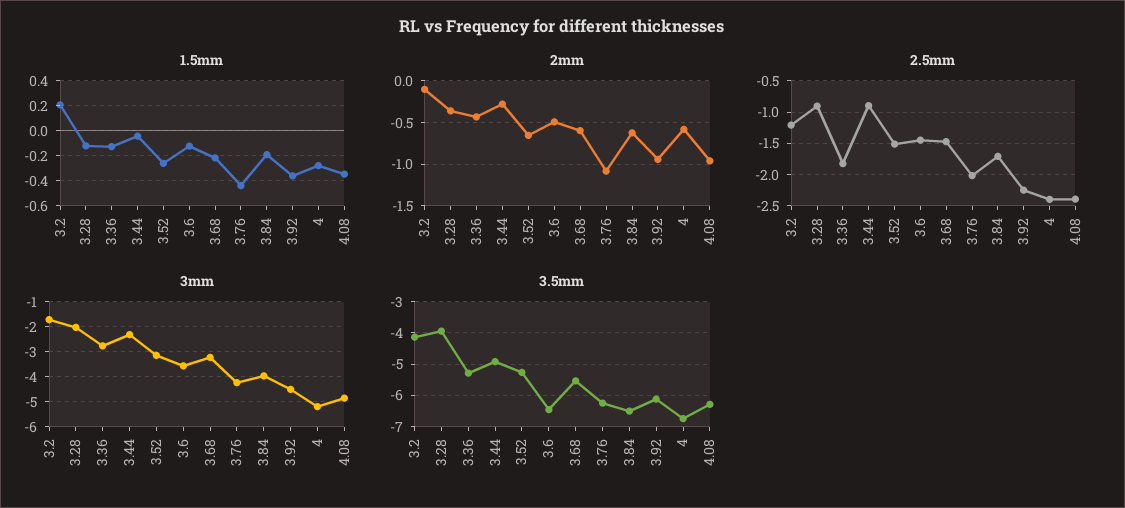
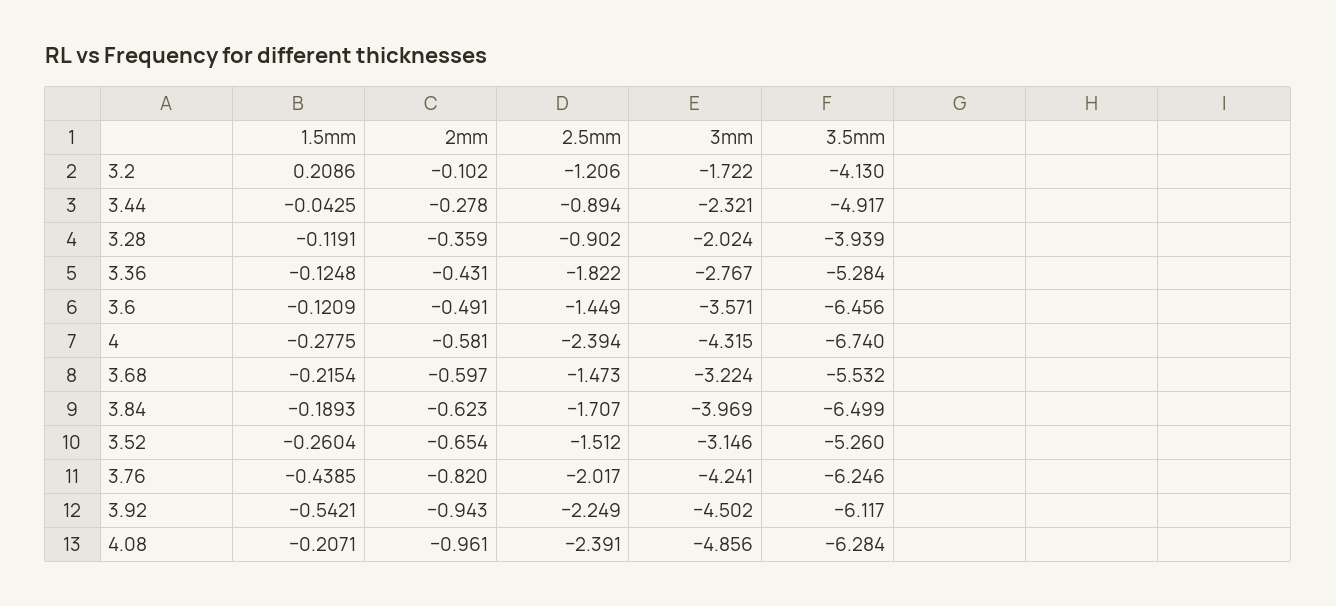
1.5mm, 3.92: -0.35 -> -0.5421
1.5mm, 4.08: -0.35 -> -0.2071
2mm, 3.76: -1.1 -> -0.82
3mm, 4: -5.25 -> -4.315

